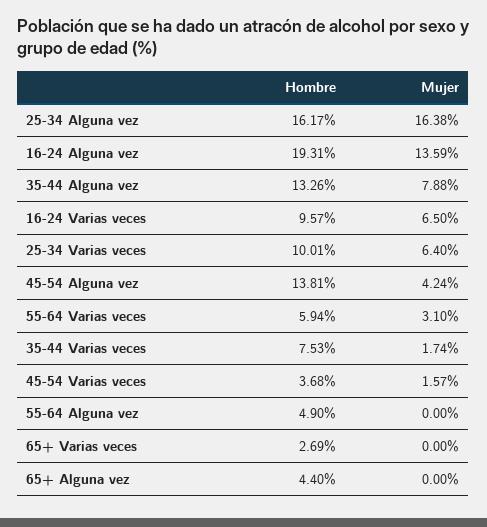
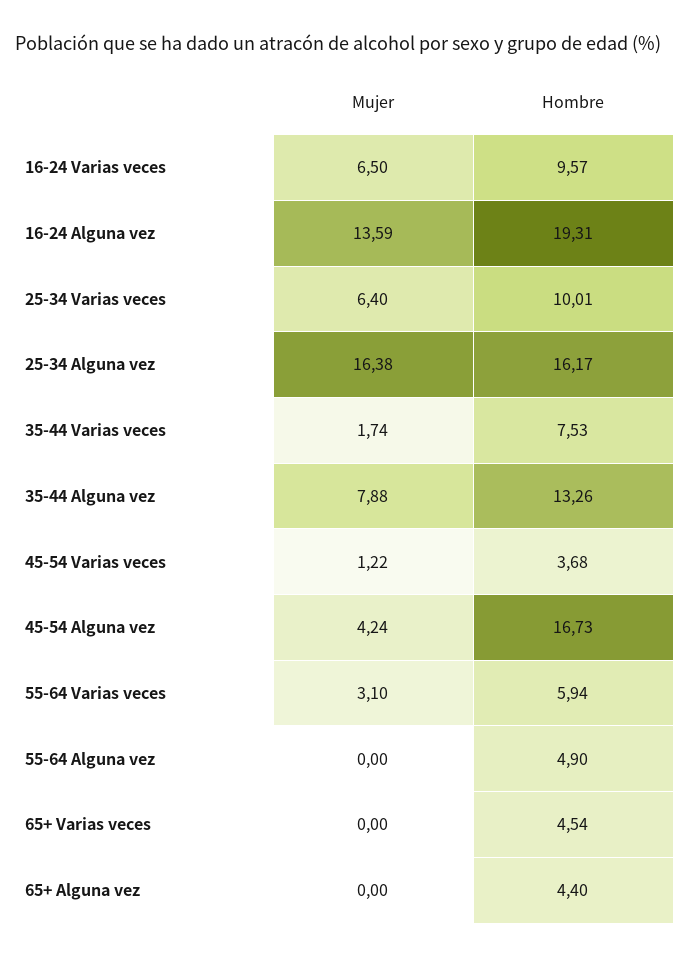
Hombre, 45-54 Alguna vez: 13.81 -> 16.73
Mujer, 45-54 Varias veces: 1.57 -> 1.22
Hombre, 65+ Varias veces: 2.69 -> 4.54

